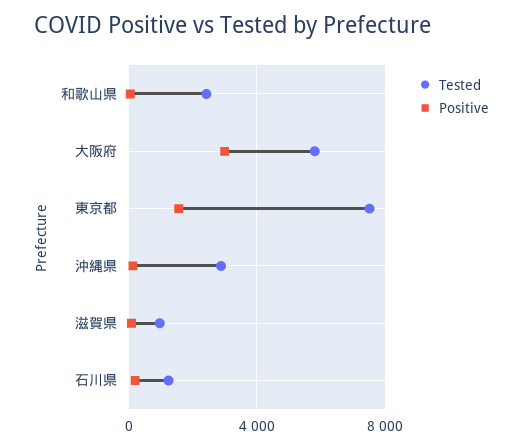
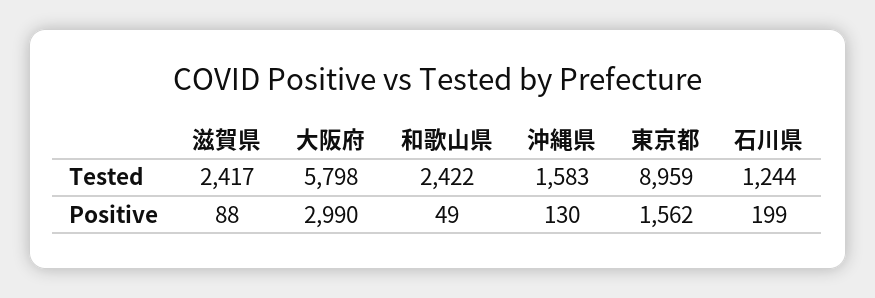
Tested, 東京都: 7500 -> 8959
Tested, 沖縄県: 3000 -> 1583
Tested, 滋賀県: 1000 -> 2417

